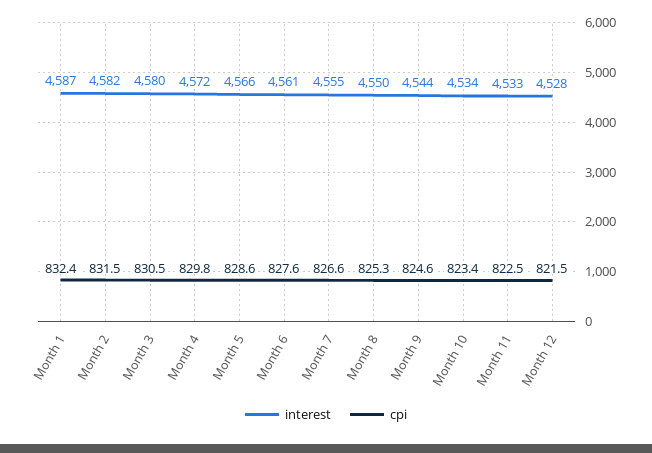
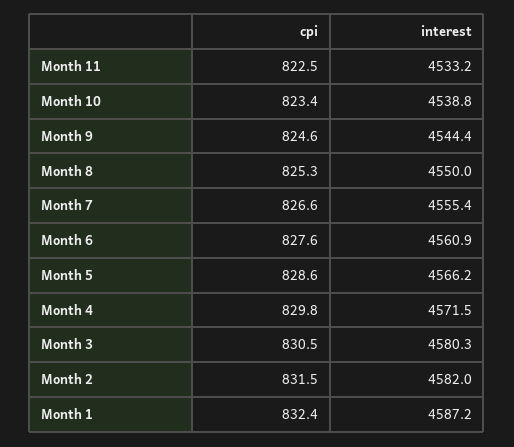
interest, Month 10: 4534 -> 4538.8
interest, Month 12: 4528 -> none
cpi, Month 12: 821.5 -> none

